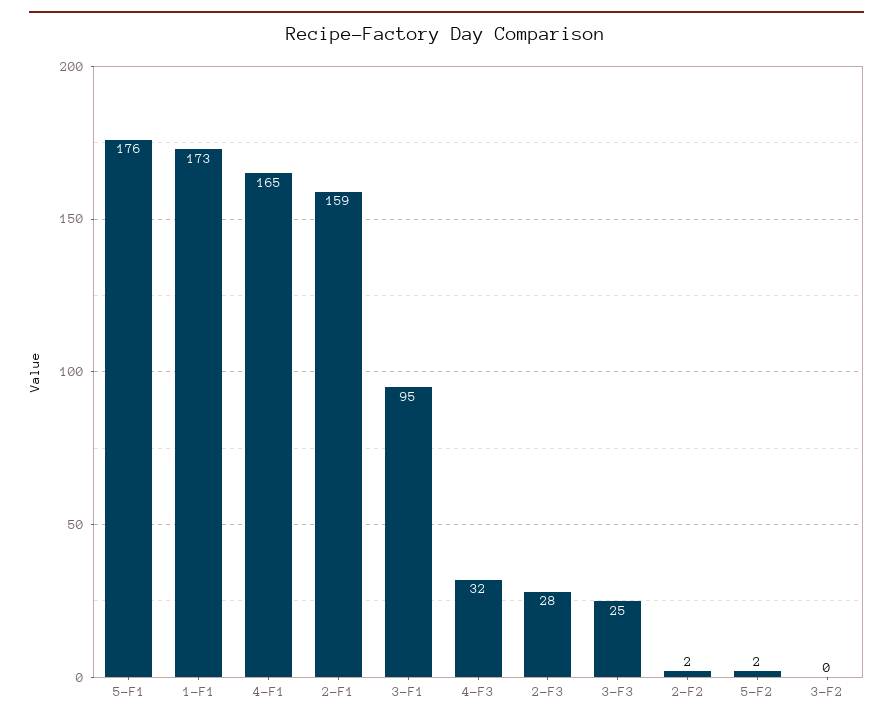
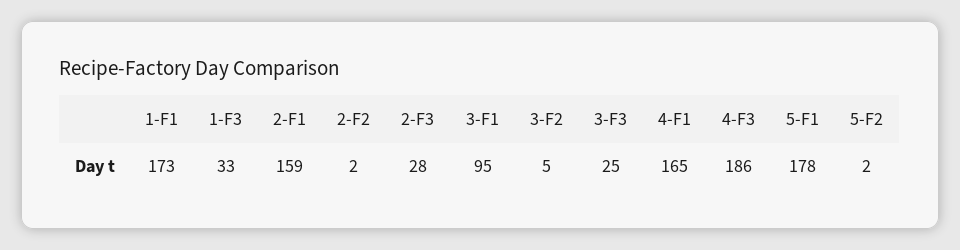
5-F1: 176 -> 178
4-F3: 32 -> 186
3-F2: 0 -> 5
1-F3: none -> 33

